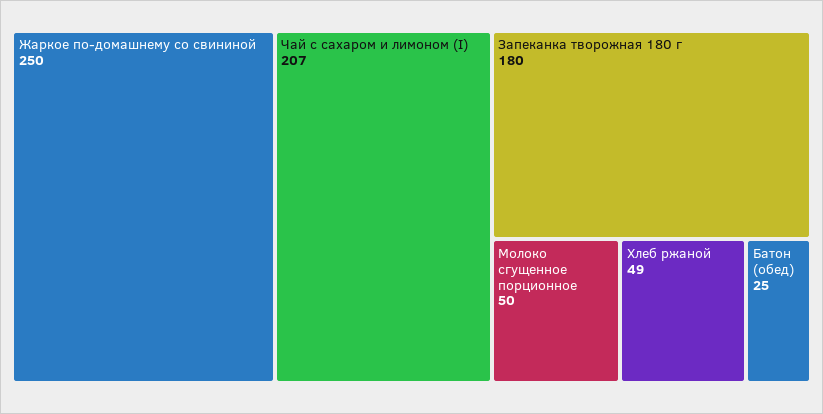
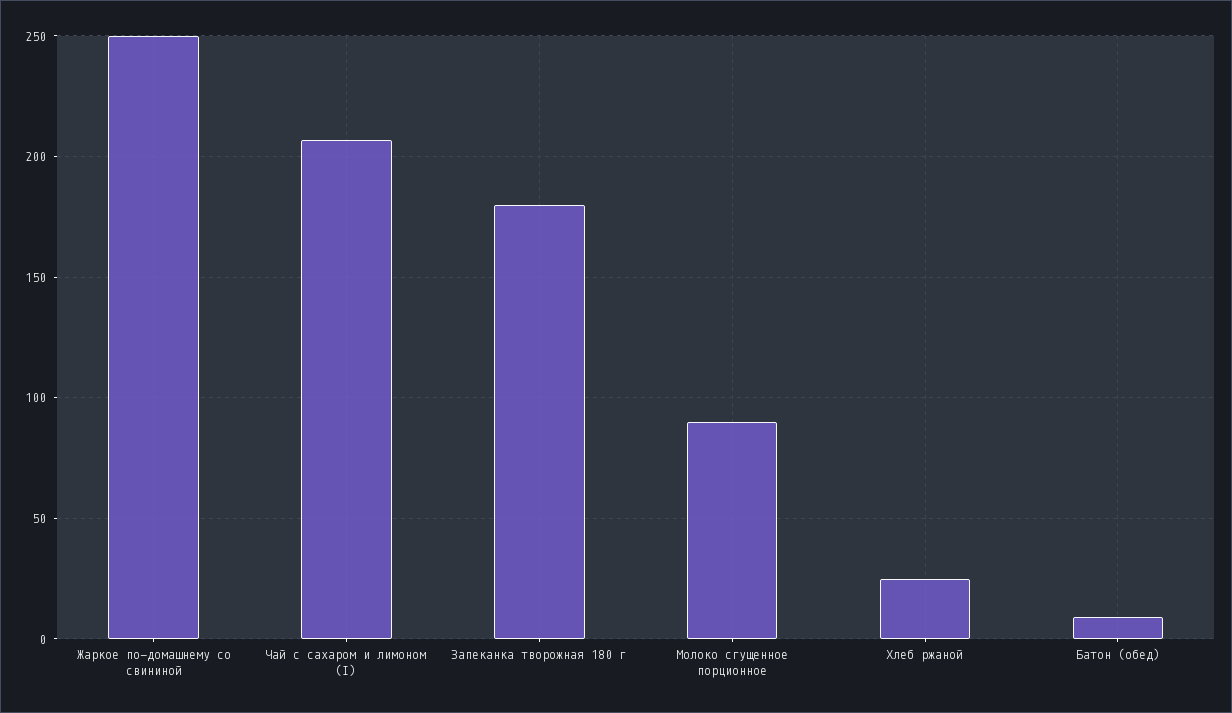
Молоко сгущенное порционное: 50 -> 90
Хлеб ржаной: 49 -> 25
Батон (обед): 25 -> 10

